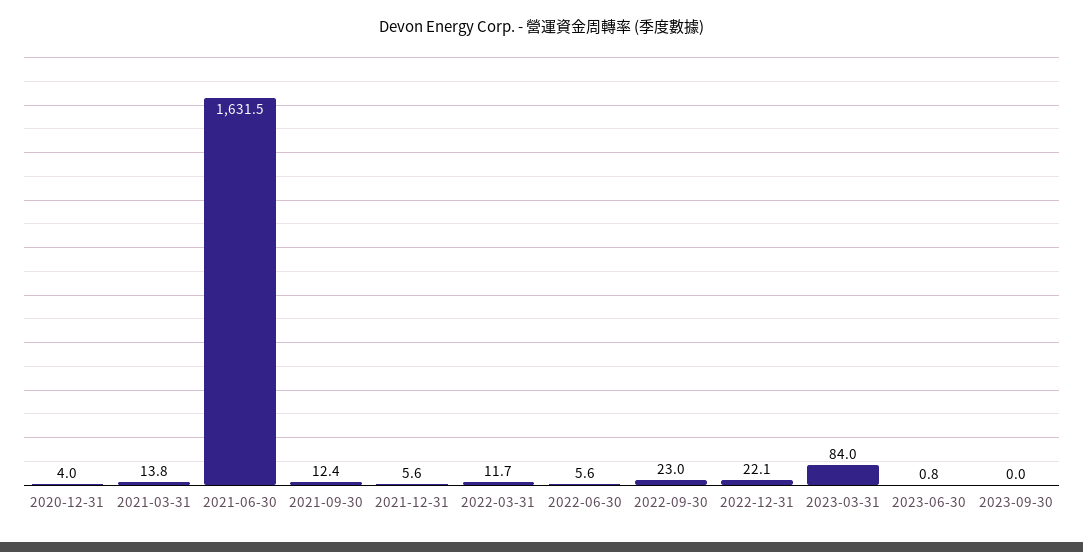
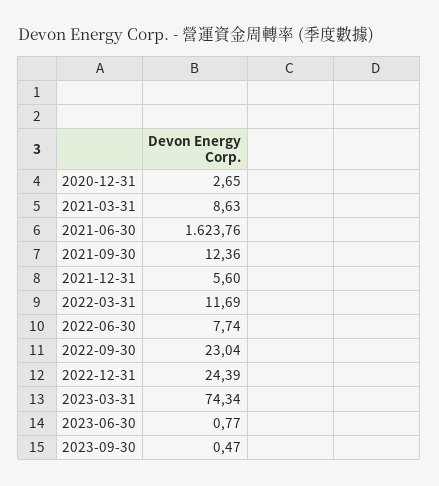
2020-12-31: 4 -> 2.65
2021-03-31: 13.8 -> 8.63
2021-06-30: 1631.5 -> 1623.76
2022-06-30: 5.6 -> 7.74
2022-12-31: 22.1 -> 24.39
2023-03-31: 84 -> 74.34
2023-09-30: 0 -> 0.47

